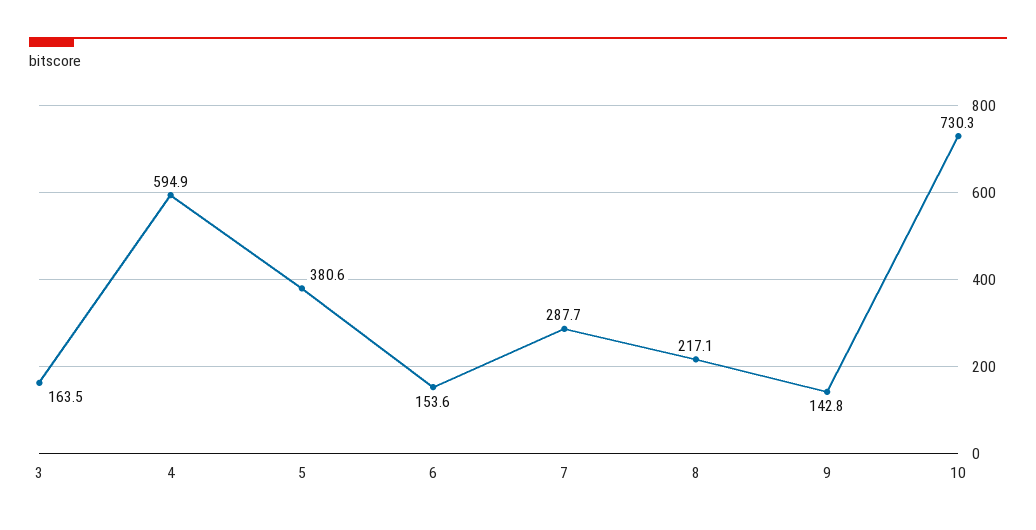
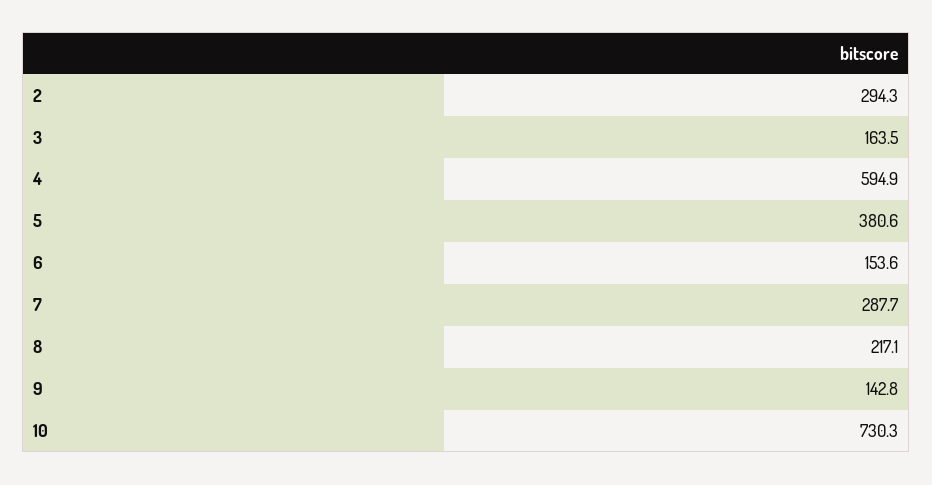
2: none -> 294.3

